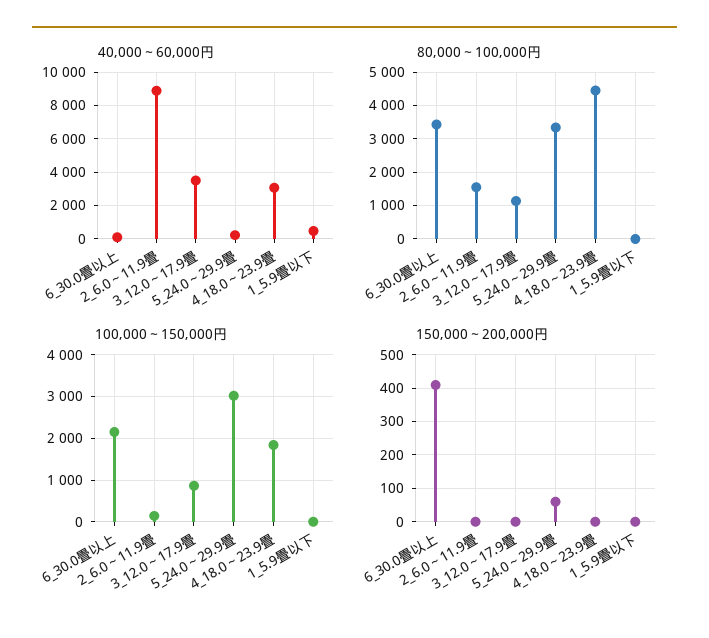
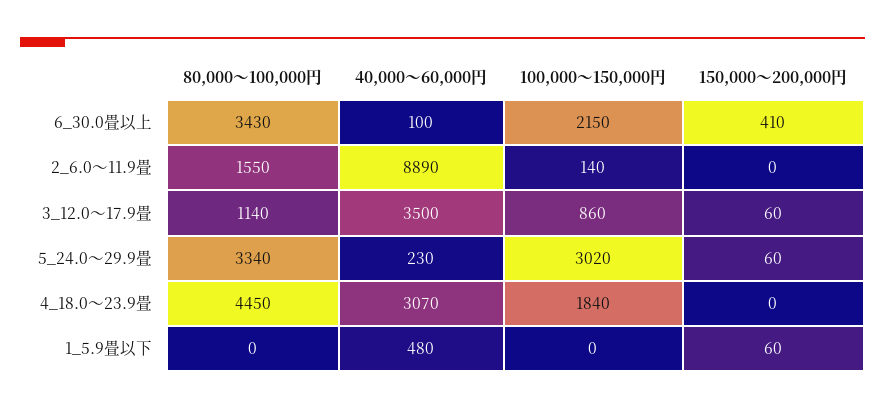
150,000～200,000円, 3_12.0～17.9畳: 0 -> 60
150,000～200,000円, 1_5.9畳以下: 0 -> 60

